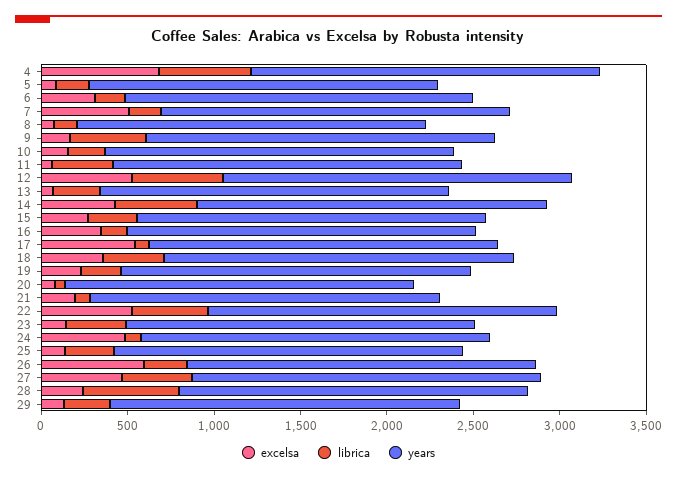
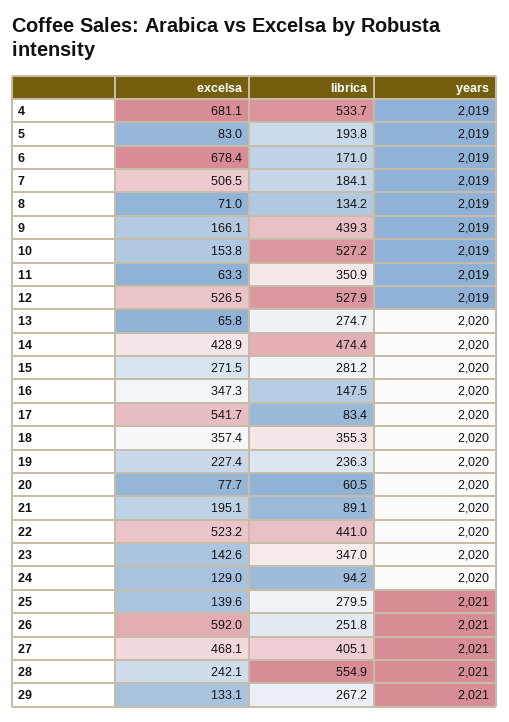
excelsa, 6: 300 -> 678.4
librica, 10: 200 -> 527.2
excelsa, 24: 500 -> 129

